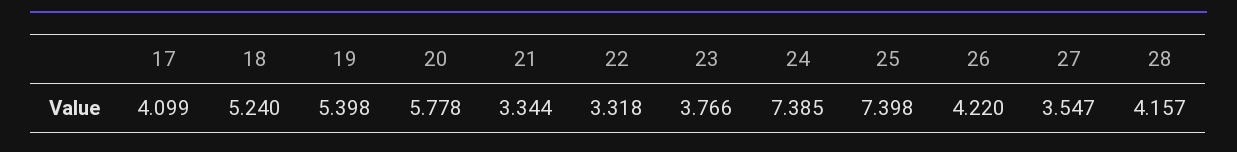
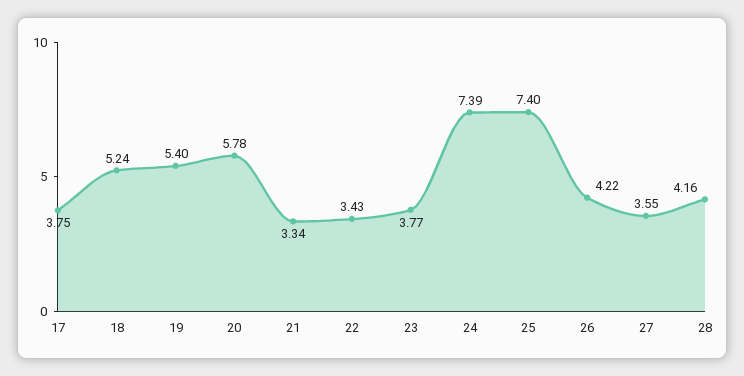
17: 4.099 -> 3.75
22: 3.318 -> 3.43

